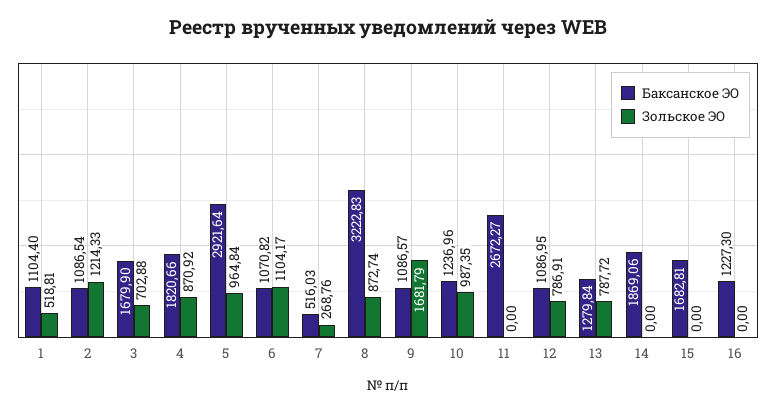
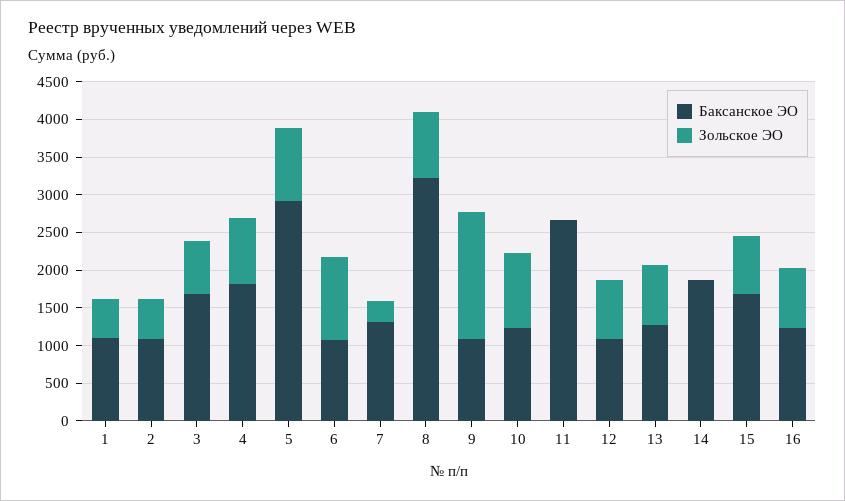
Зольское ЭО, 2: 1214.33 -> 500
Баксанское ЭО, 7: 516.03 -> 1250
Зольское ЭО, 15: 0 -> 750
Зольское ЭО, 16: 0 -> 750

